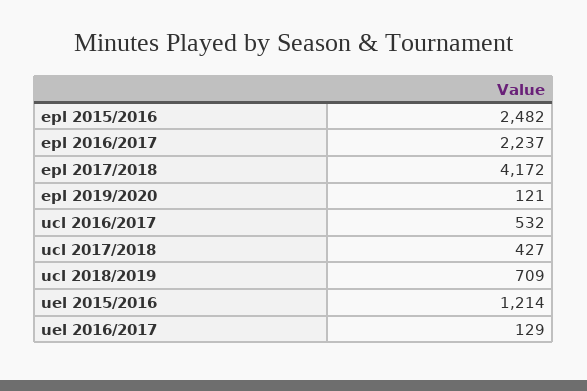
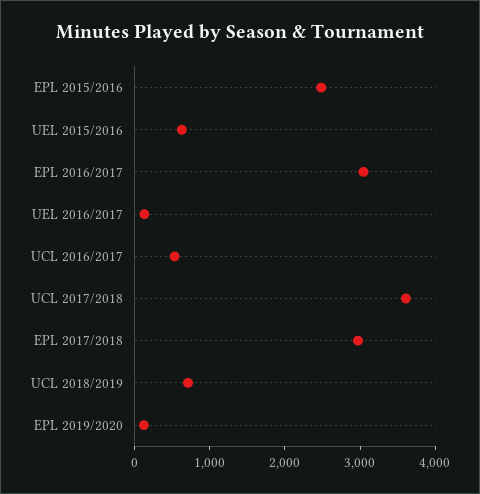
epl 2016/2017: 2237 -> 3000
epl 2017/2018: 4172 -> 3000
ucl 2017/2018: 427 -> 3600
uel 2015/2016: 1214 -> 600

